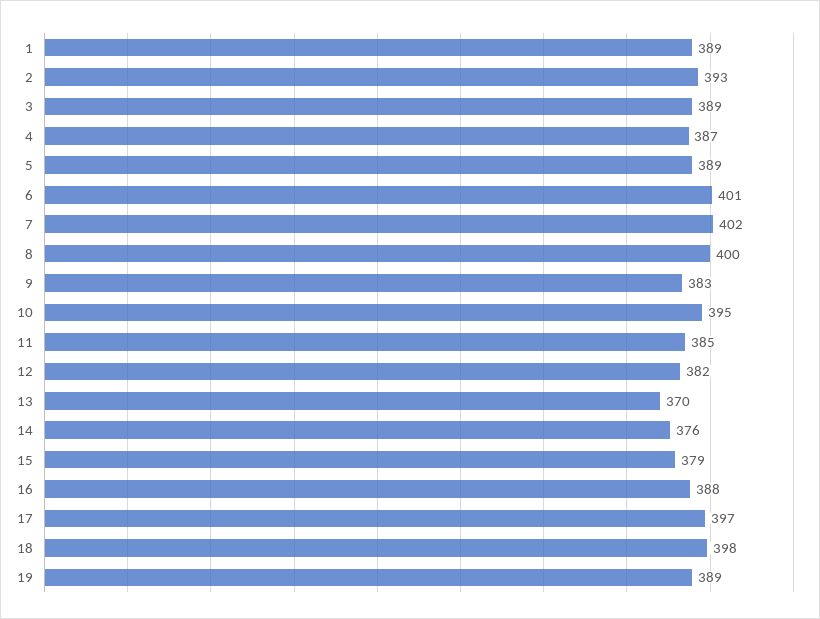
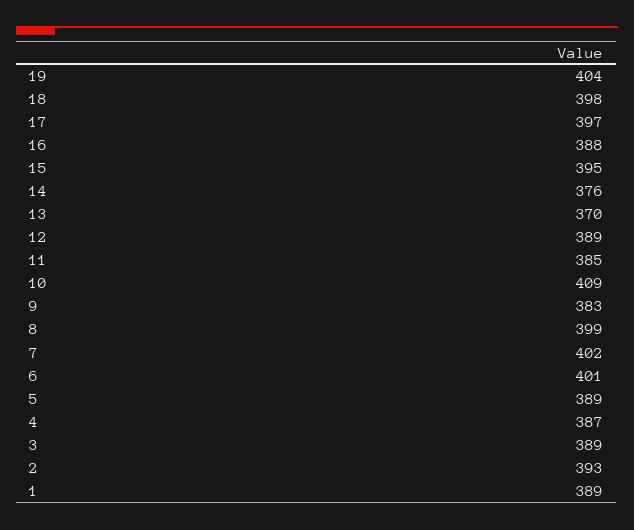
8: 400 -> 399
10: 395 -> 409
12: 382 -> 389
15: 379 -> 395
19: 389 -> 404

